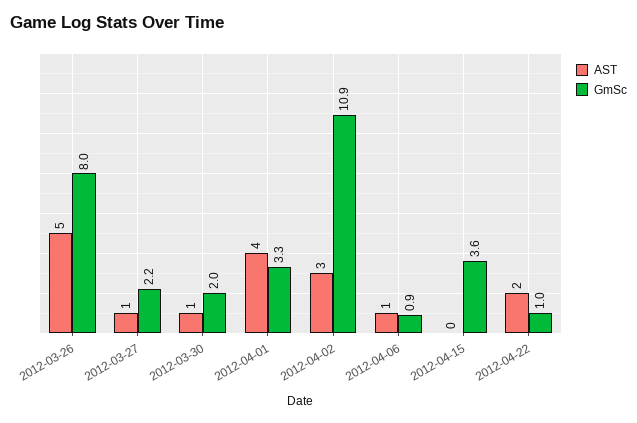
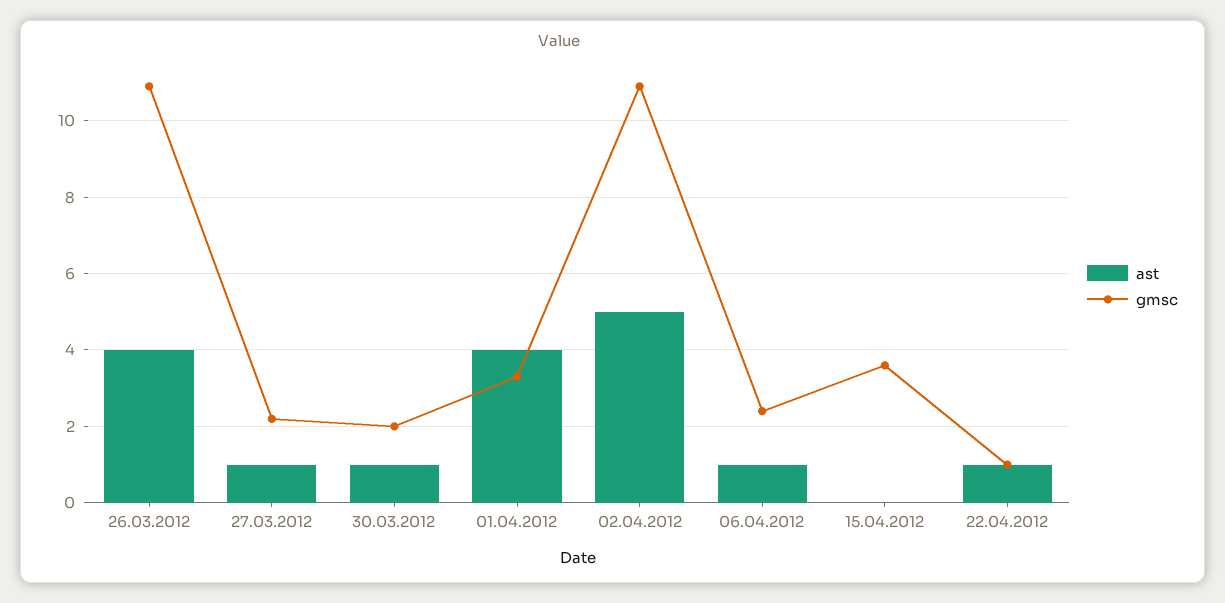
AST, 2012-03-26: 5 -> 4
GmSc, 2012-03-26: 8 -> 11
AST, 2012-04-02: 3 -> 5
GmSc, 2012-04-06: 0.9 -> 2.5
AST, 2012-04-22: 2 -> 1

